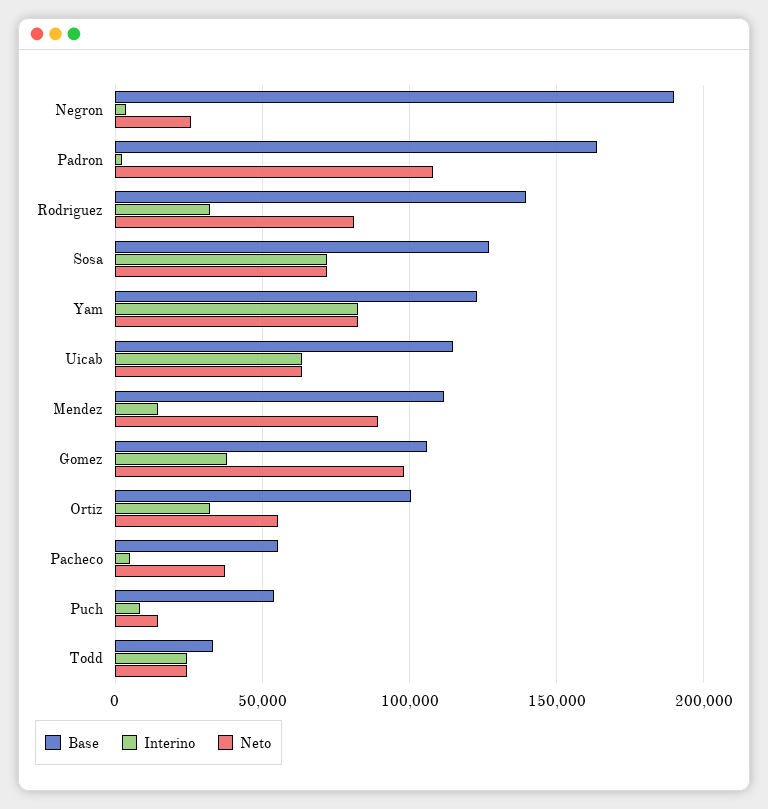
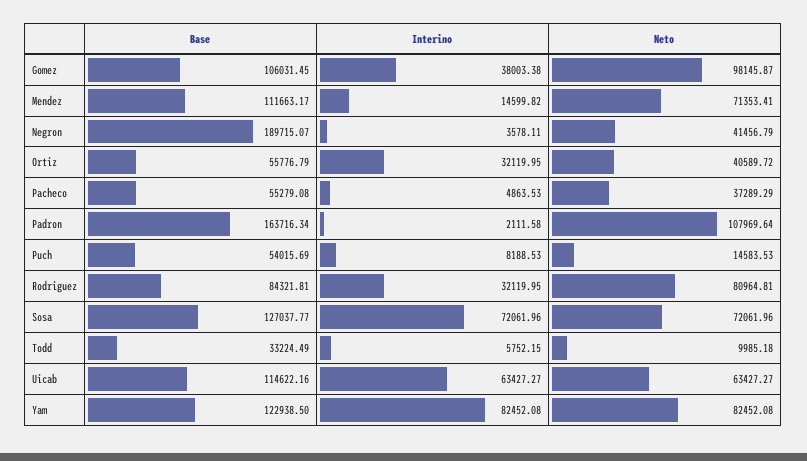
Neto, Negron: 25000 -> 41456.79
Base, Rodriguez: 140000 -> 84321.81
Neto, Mendez: 90000 -> 71353.41
Base, Ortiz: 100000 -> 55776.79
Neto, Ortiz: 55000 -> 40589.72
Interino, Todd: 25000 -> 5752.15
Neto, Todd: 25000 -> 9985.18

